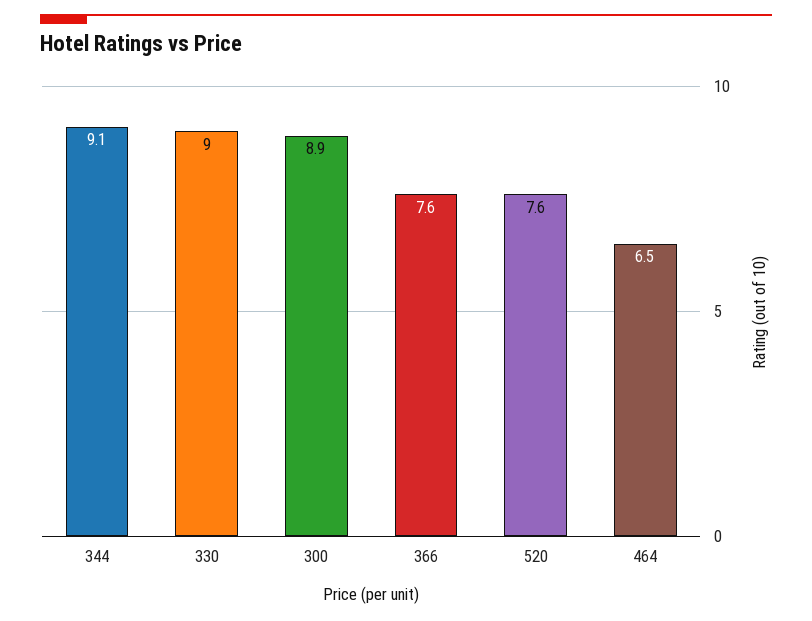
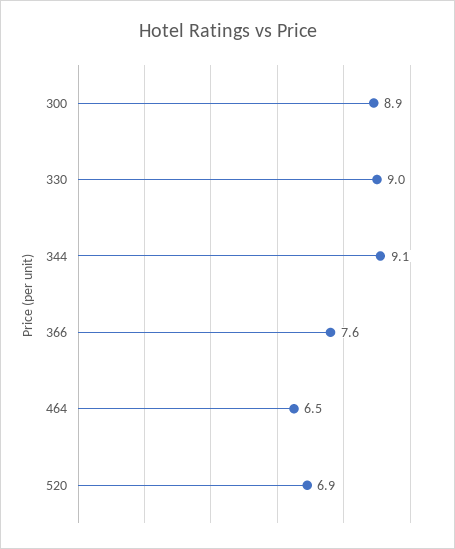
520: 7.6 -> 6.9

